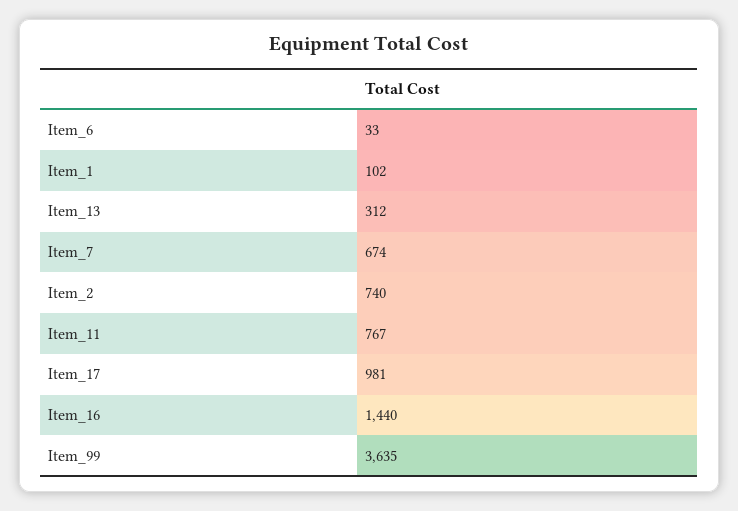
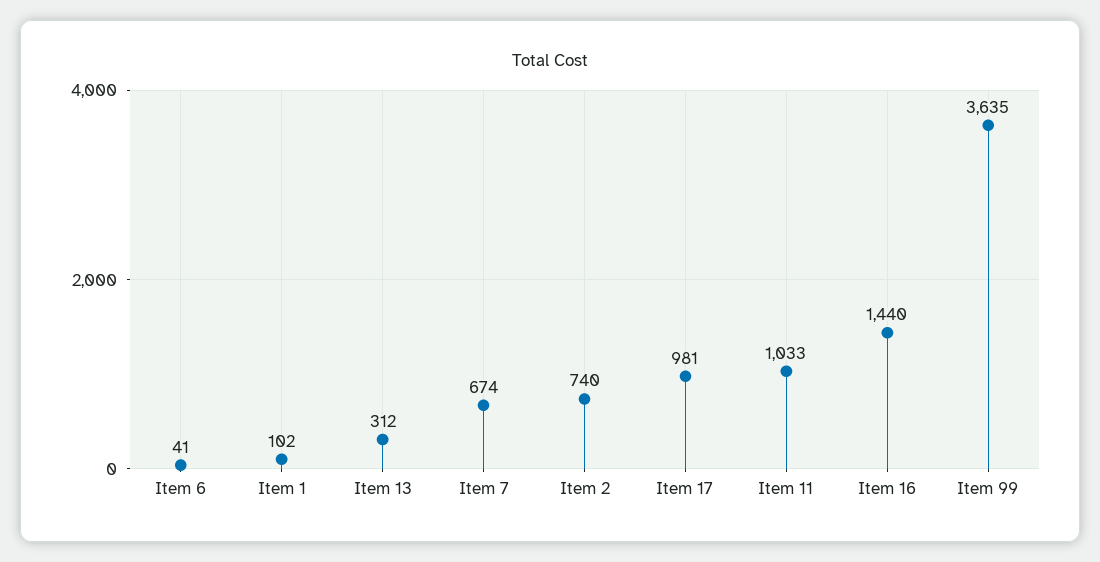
Item_6: 33 -> 41
Item_11: 767 -> 1033

